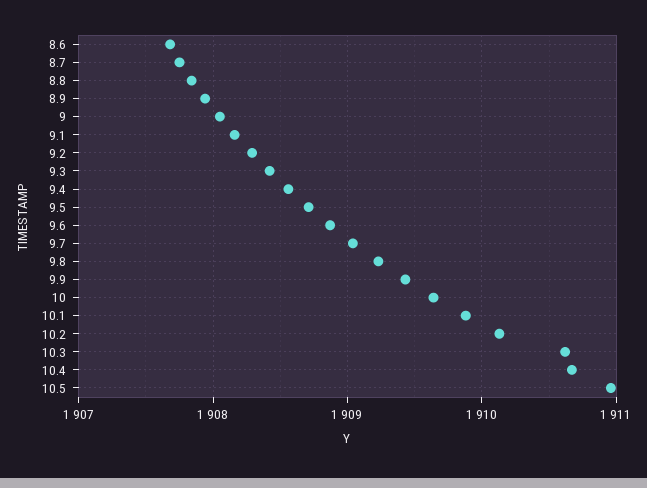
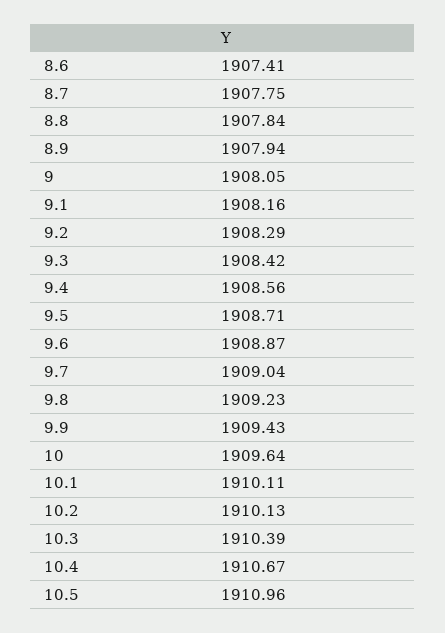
8.6: 1907.7 -> 1907.41
10.1: 1909.9 -> 1910.11
10.3: 1910.6 -> 1910.39

